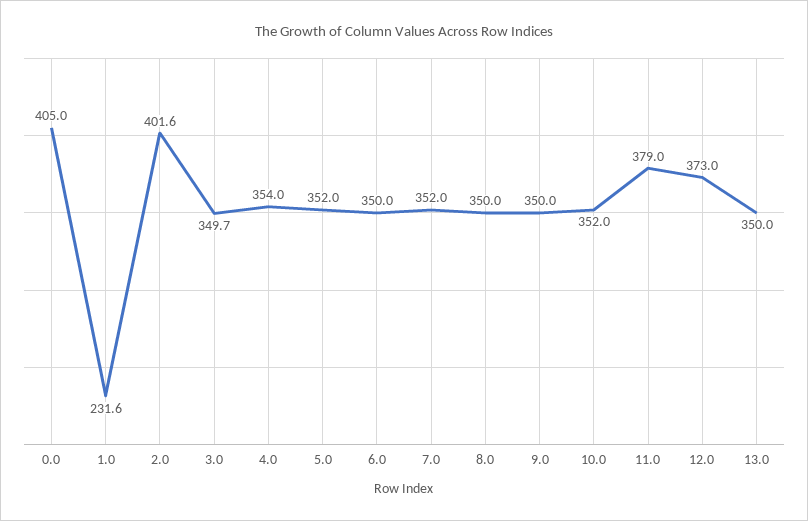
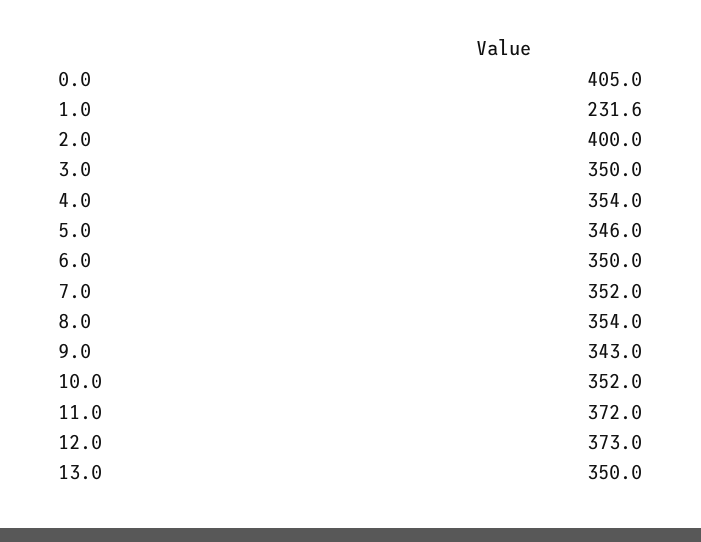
2.0: 401.6 -> 400
3.0: 349.7 -> 350
5.0: 352 -> 346
8.0: 350 -> 354
9.0: 350 -> 343
11.0: 379 -> 372

